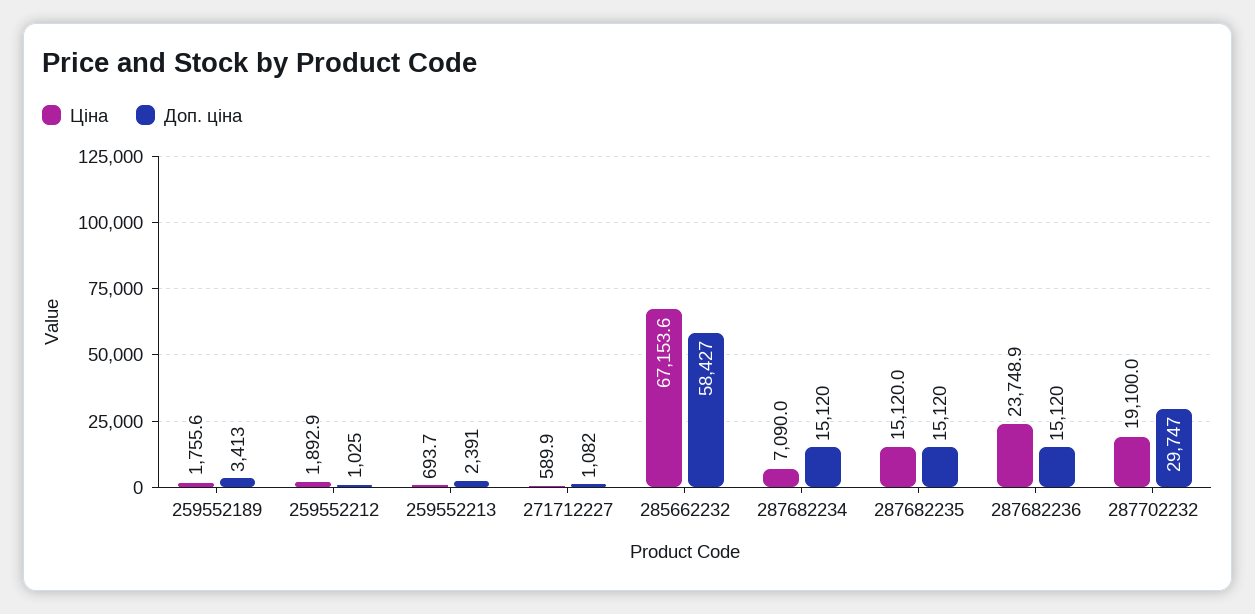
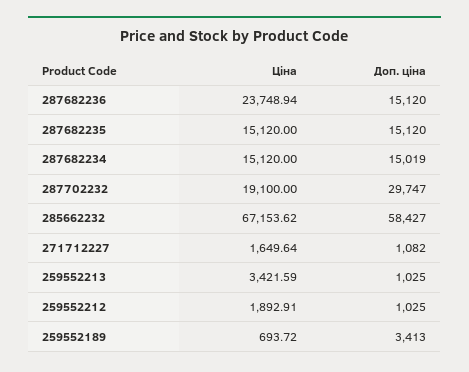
Ціна, 259552189: 1755.6 -> 693.72
Ціна, 259552213: 693.7 -> 3421.59
Доп. ціна, 259552213: 2391 -> 1025
Ціна, 271712227: 589.9 -> 1649.64
Ціна, 287682234: 7090 -> 15120
Доп. ціна, 287682234: 15120 -> 15019

